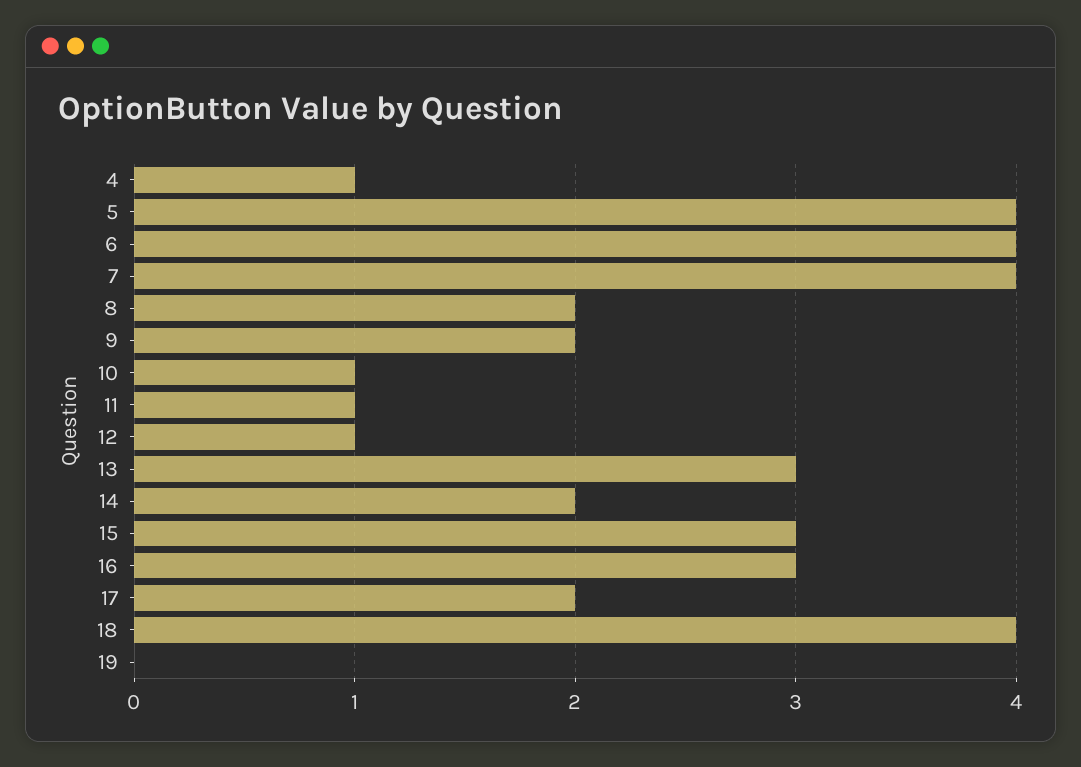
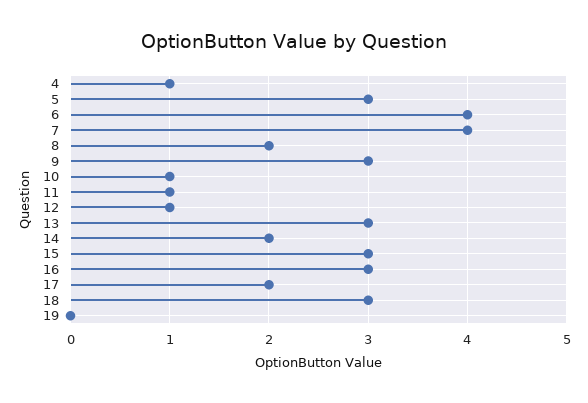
5: 4 -> 3
9: 2 -> 3
18: 4 -> 3

